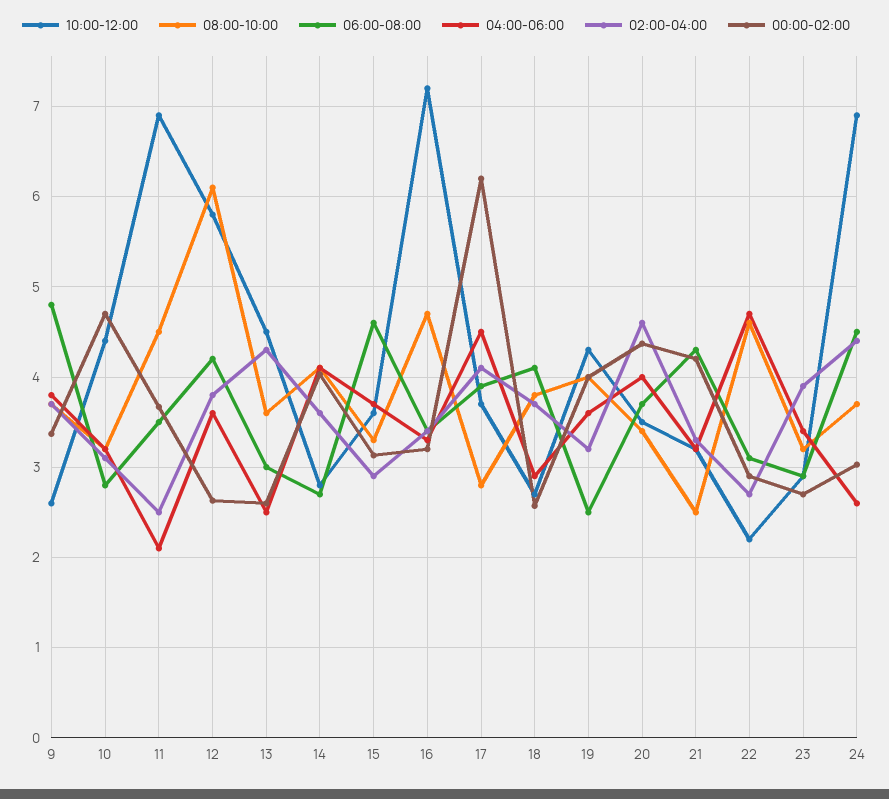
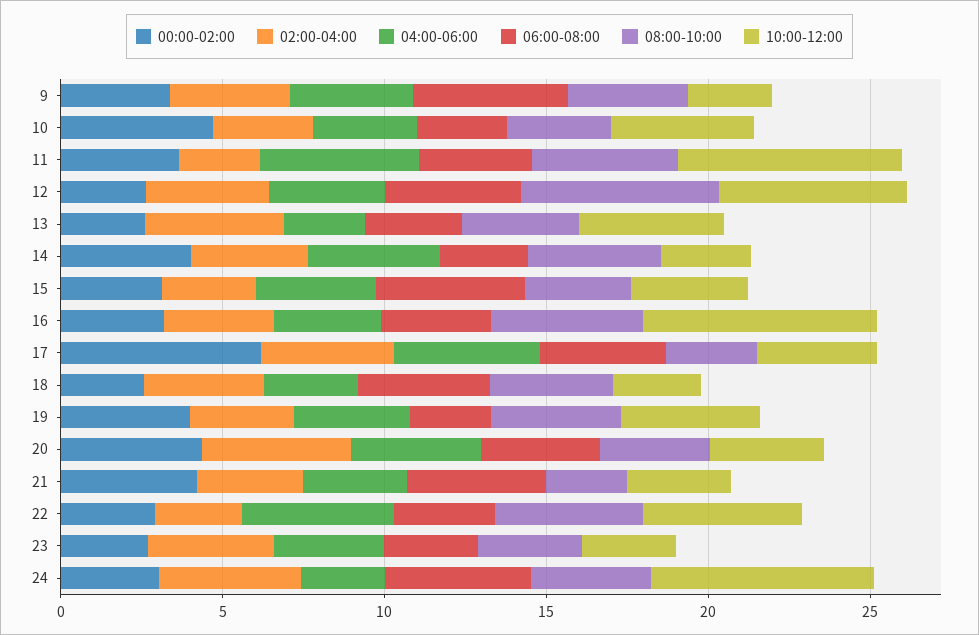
04:00-06:00, 11: 2.1 -> 5
10:00-12:00, 22: 2.2 -> 5

